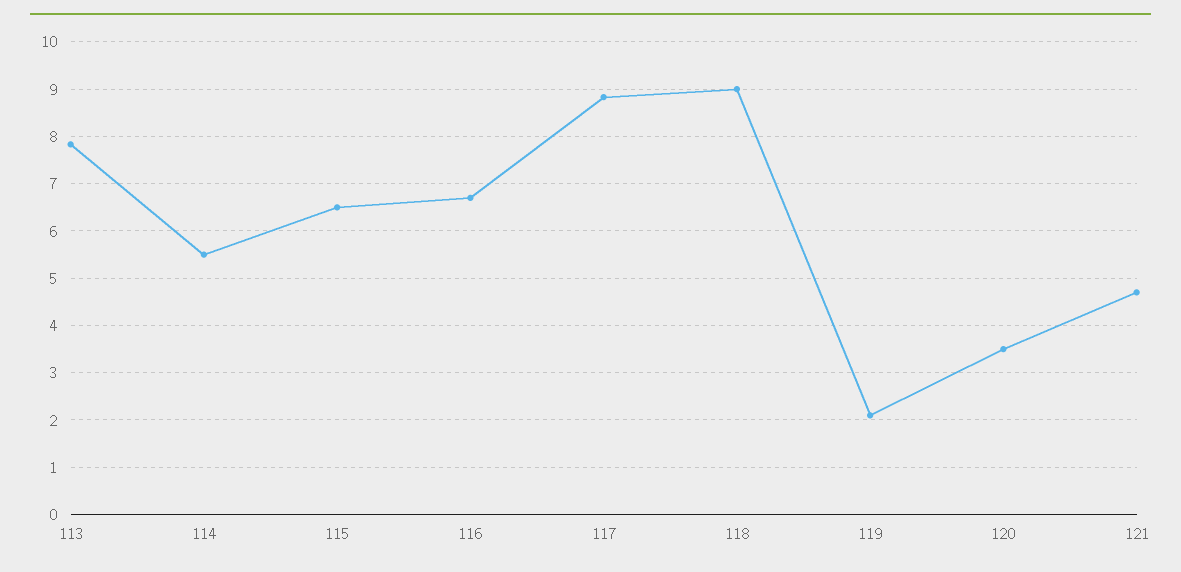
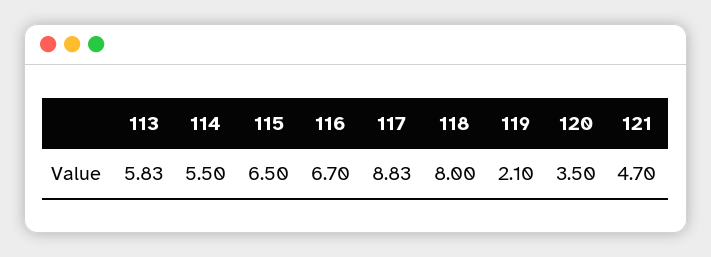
113: 7.8 -> 5.83
118: 9 -> 8

